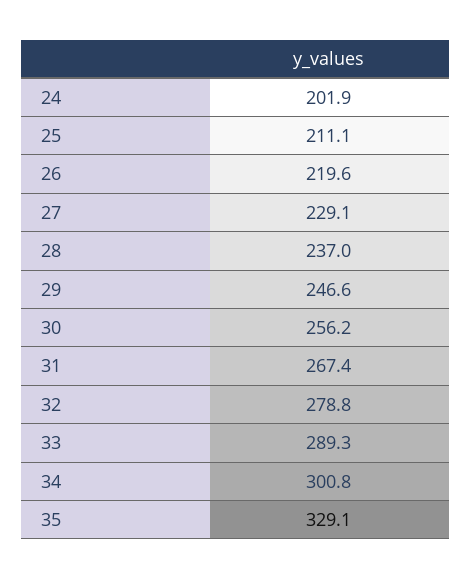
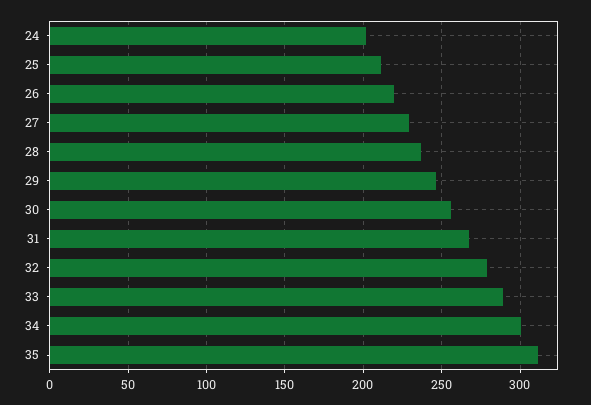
35: 329.1 -> 310

